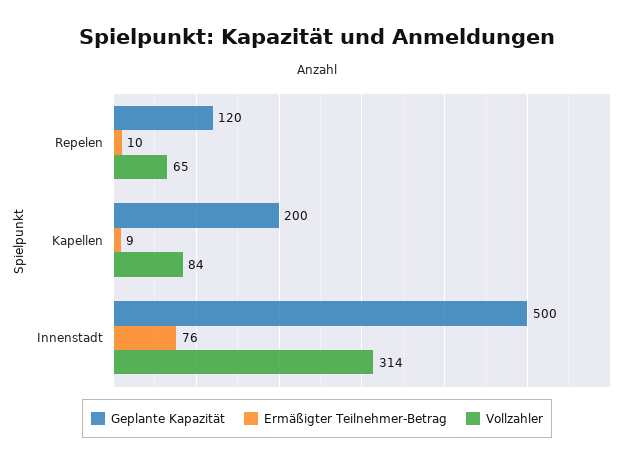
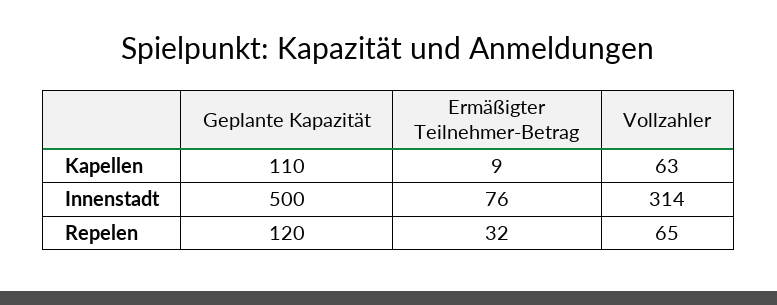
Ermäßigter Teilnehmer-Betrag, Repelen: 10 -> 32
Geplante Kapazität, Kapellen: 200 -> 110
Vollzahler, Kapellen: 84 -> 63

